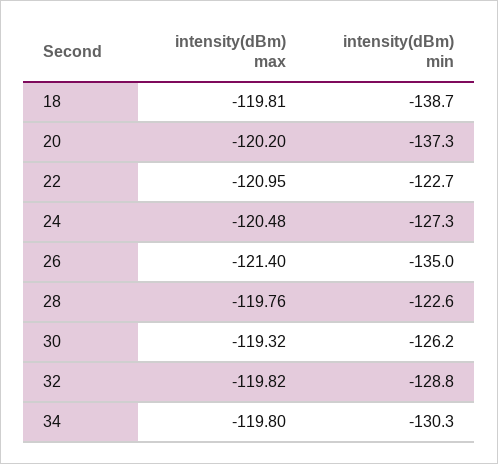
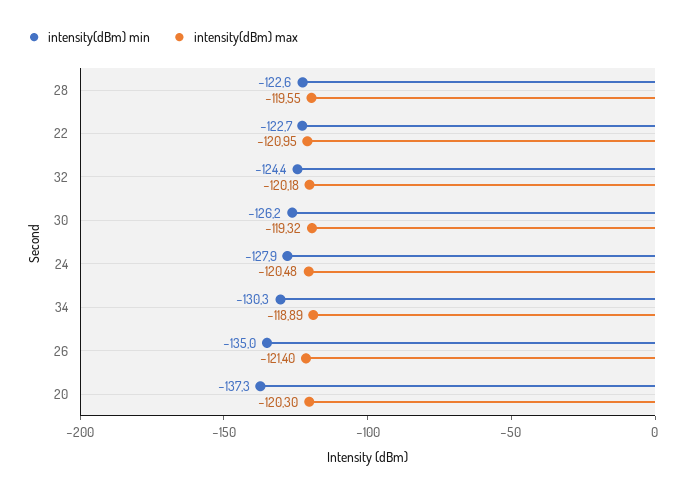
intensity(dBm) max, 18: -119.81 -> none
intensity(dBm) min, 18: -138.7 -> none
intensity(dBm) max, 20: -120.2 -> -120.3
intensity(dBm) min, 24: -127.3 -> -127.9
intensity(dBm) max, 28: -119.76 -> -119.55
intensity(dBm) max, 32: -119.82 -> -120.18
intensity(dBm) min, 32: -128.8 -> -124.4
intensity(dBm) max, 34: -119.8 -> -118.89

